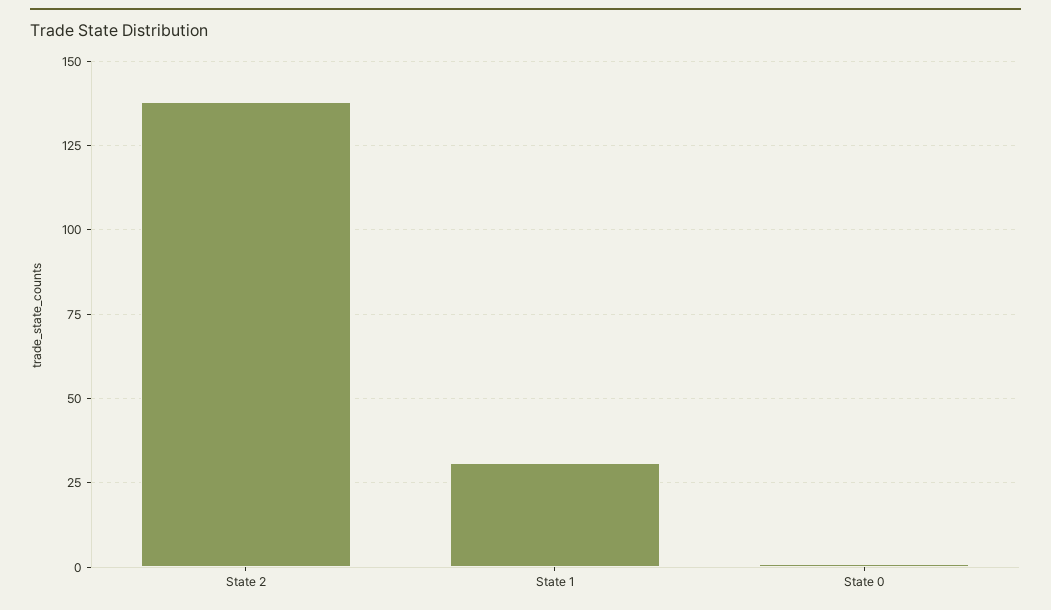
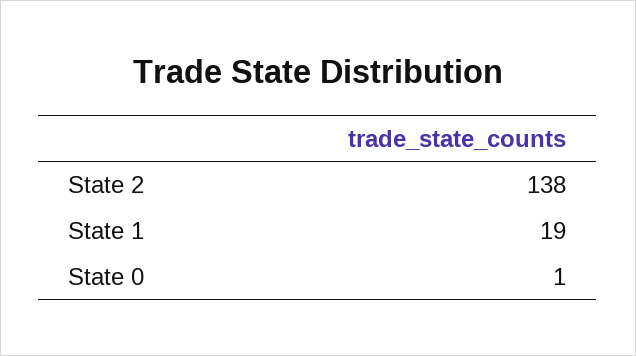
State 1: 30 -> 19

